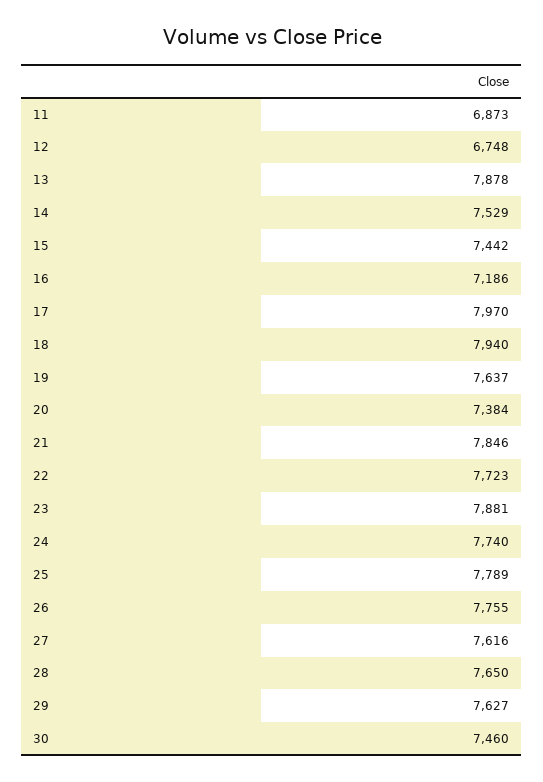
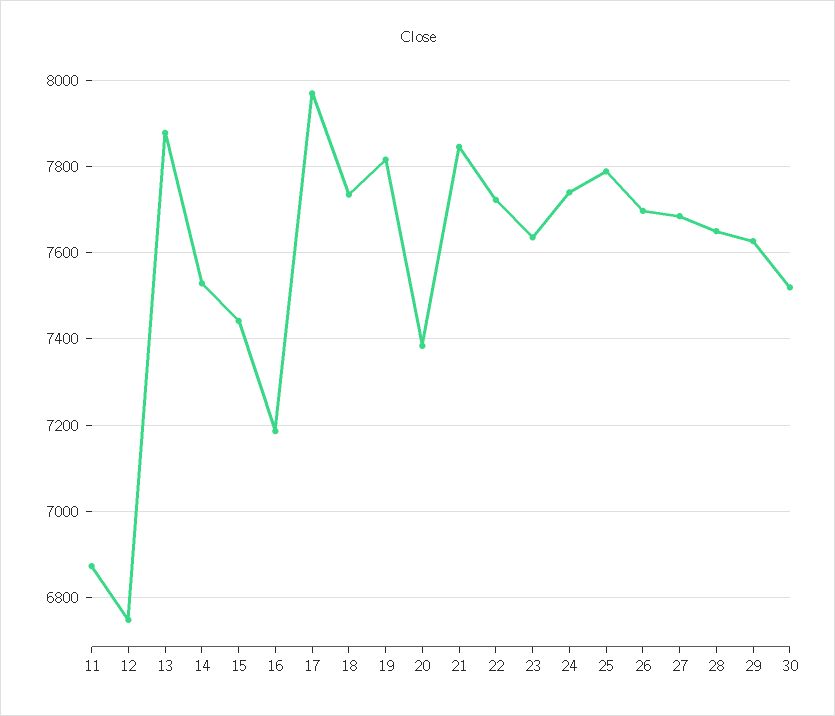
18: 7940 -> 7740
19: 7637 -> 7820
23: 7881 -> 7640
26: 7755 -> 7700
27: 7616 -> 7680
30: 7460 -> 7520

